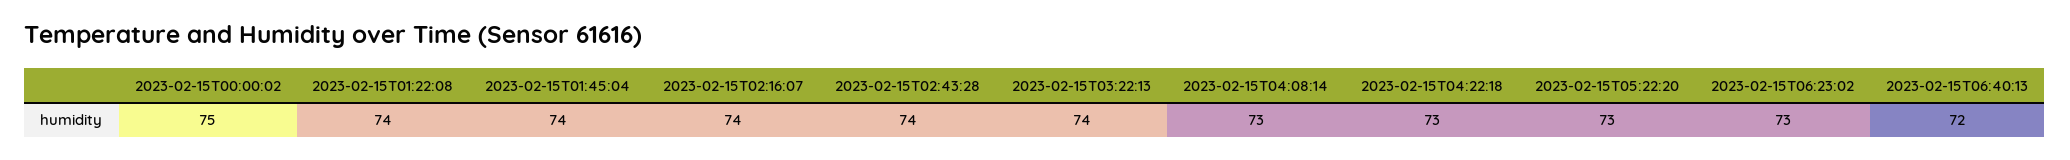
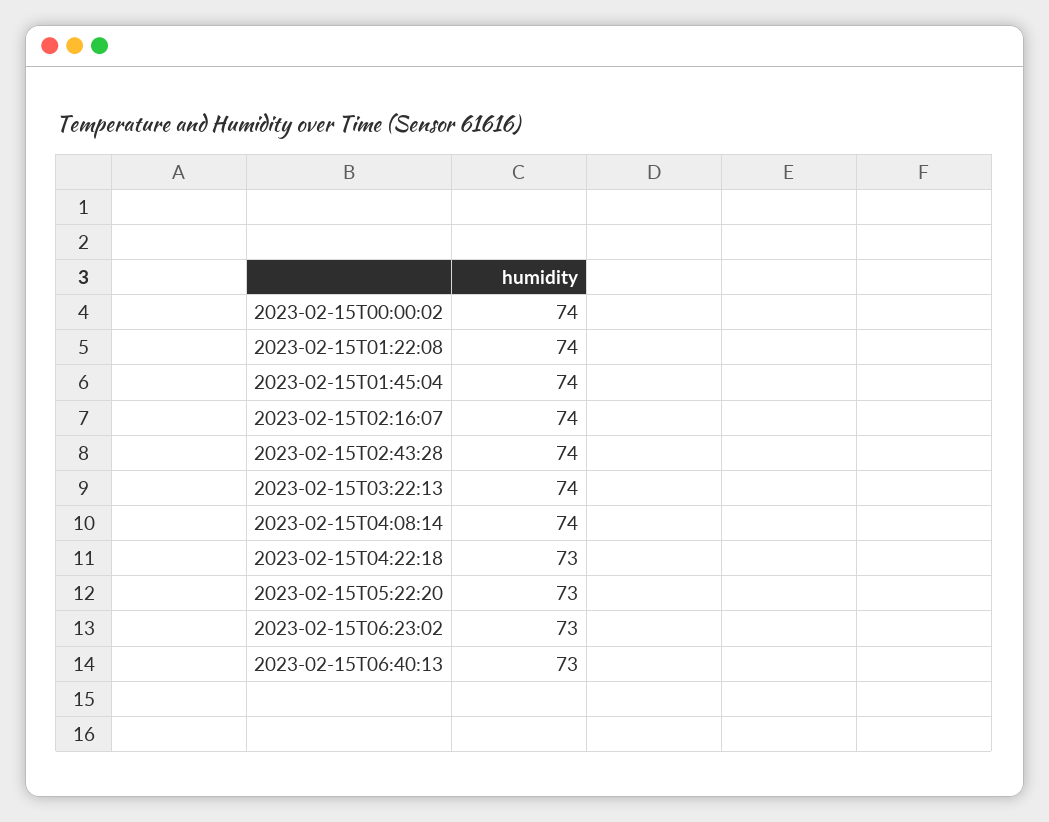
2023-02-15T00:00:02: 75 -> 74
2023-02-15T04:08:14: 73 -> 74
2023-02-15T06:40:13: 72 -> 73

